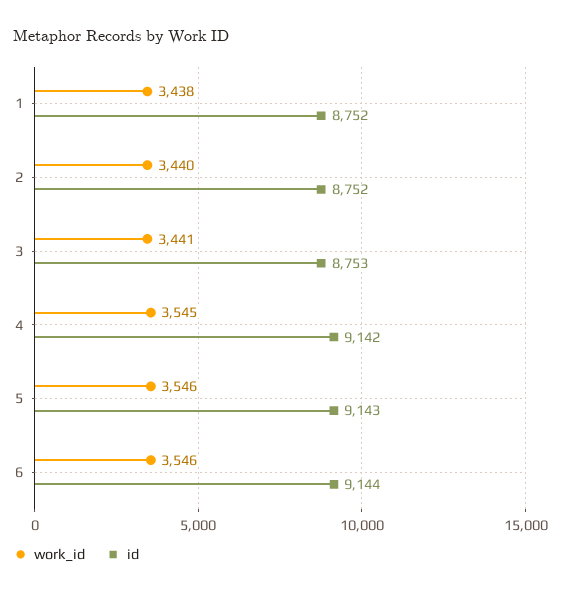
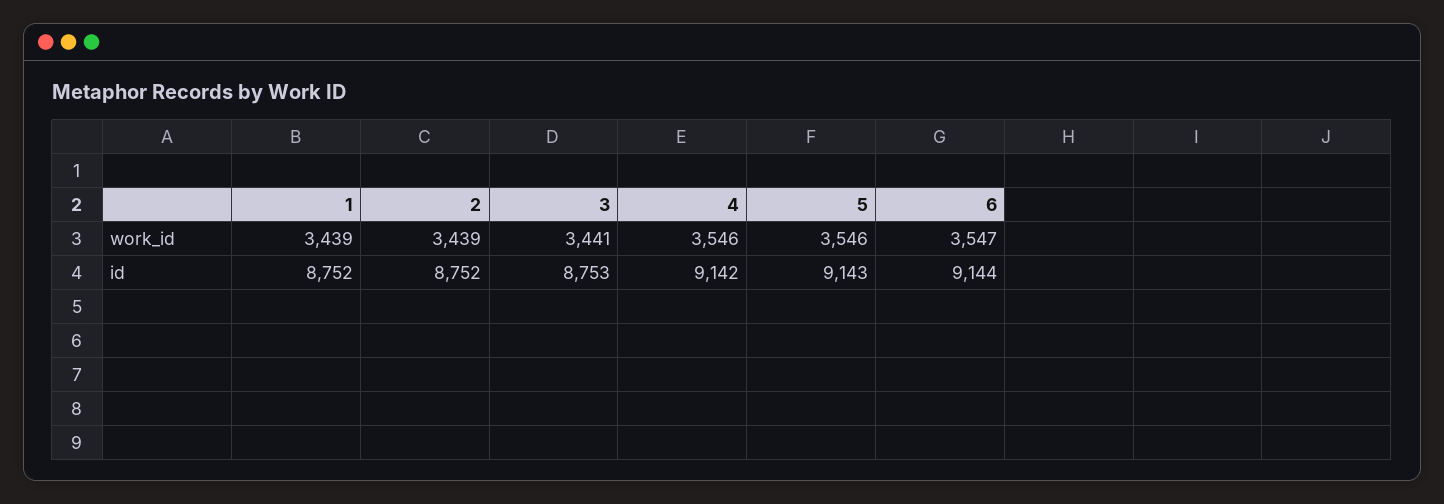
work_id, 1: 3438 -> 3439
work_id, 2: 3440 -> 3439
work_id, 4: 3545 -> 3546
work_id, 6: 3546 -> 3547

